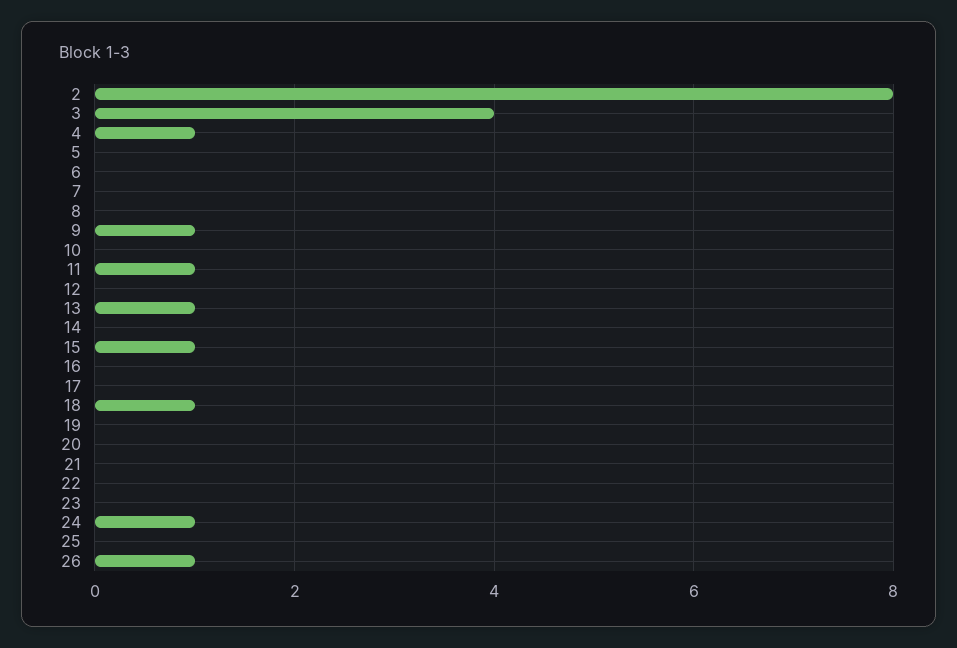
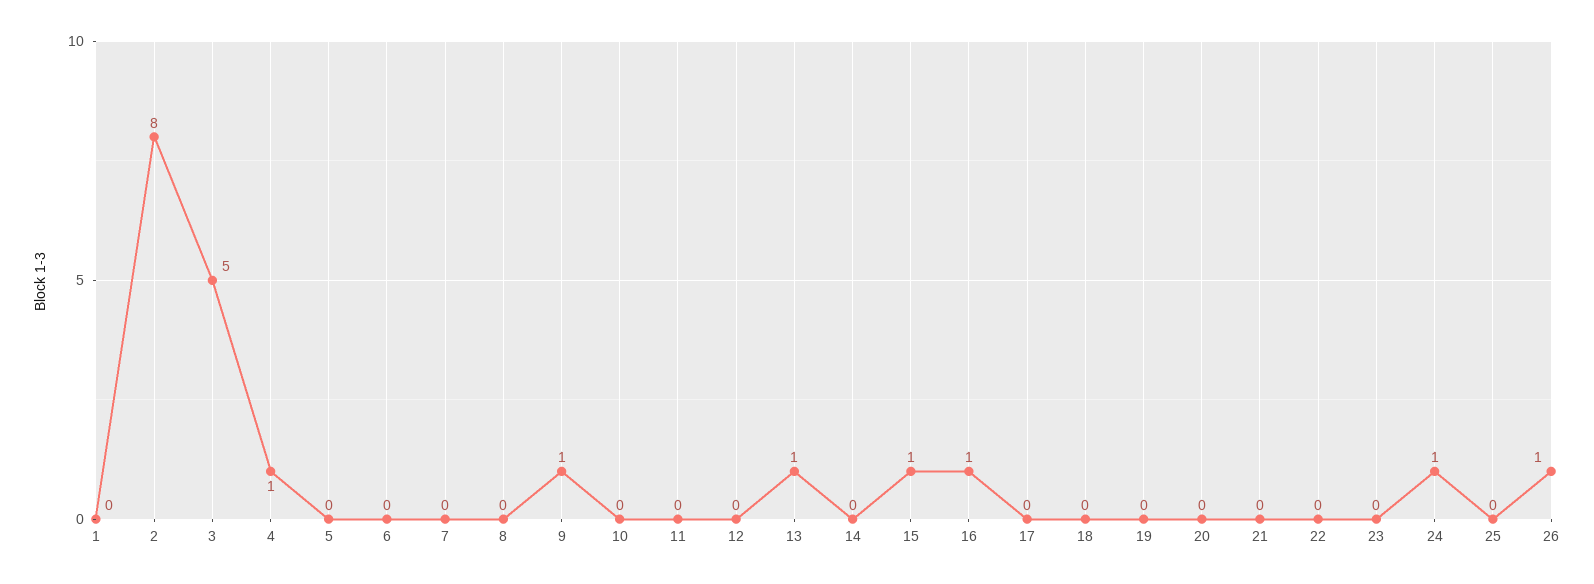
3: 4 -> 5
11: 1 -> 0
16: 0 -> 1
18: 1 -> 0
1: none -> 0

